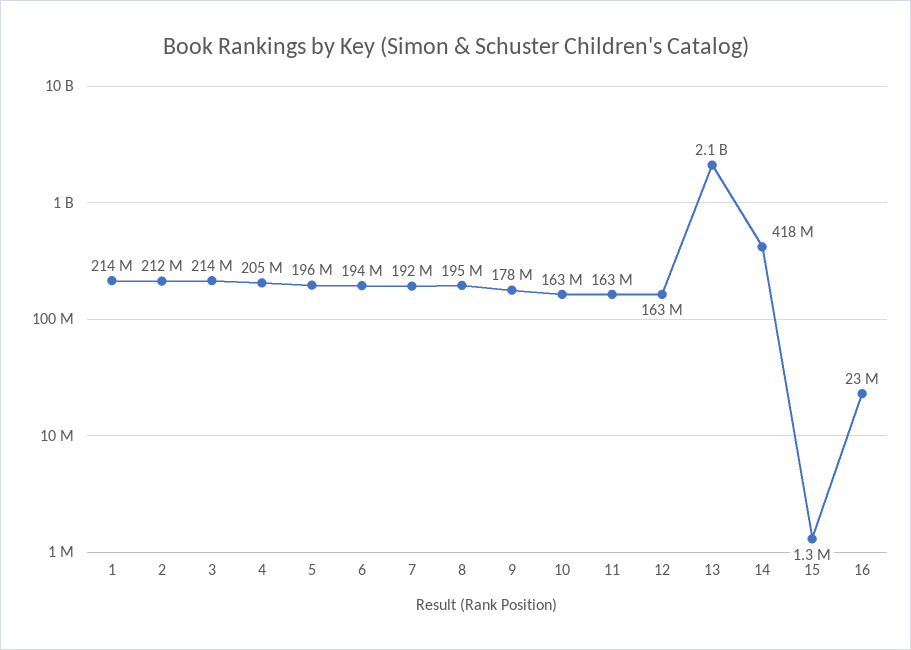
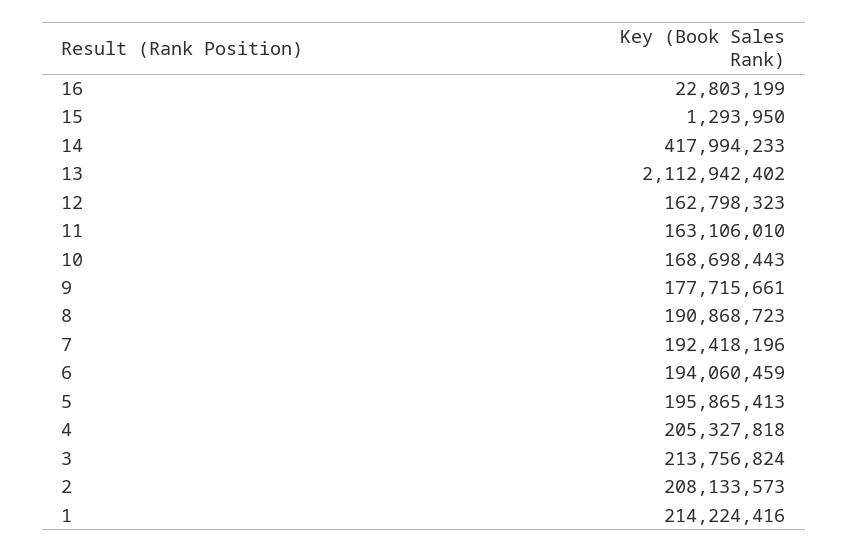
2: 212000000 -> 208133573
8: 195000000 -> 190868723
10: 163000000 -> 168698443

